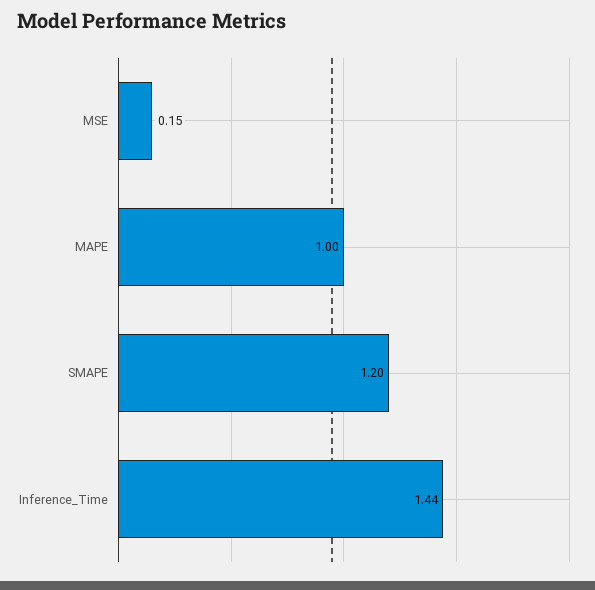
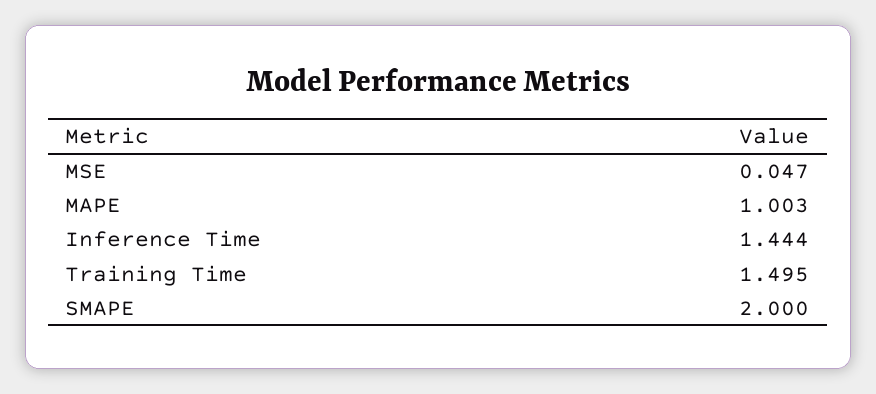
MSE: 0.15 -> 0.047
SMAPE: 1.2 -> 2
Training Time: none -> 1.495

